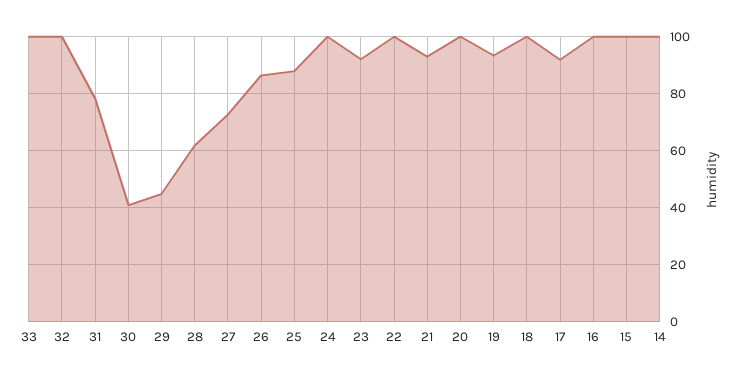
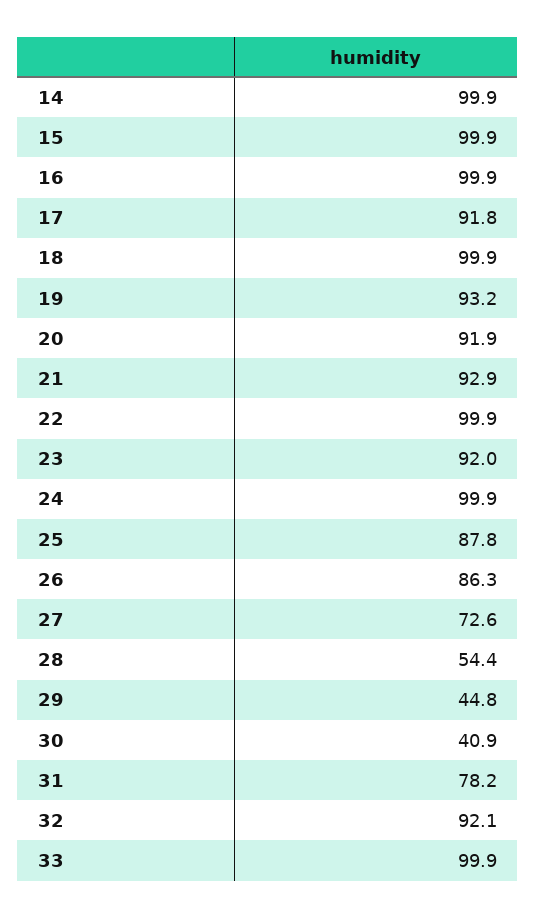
32: 100 -> 92.1
28: 62.5 -> 54.4
20: 100 -> 91.9

